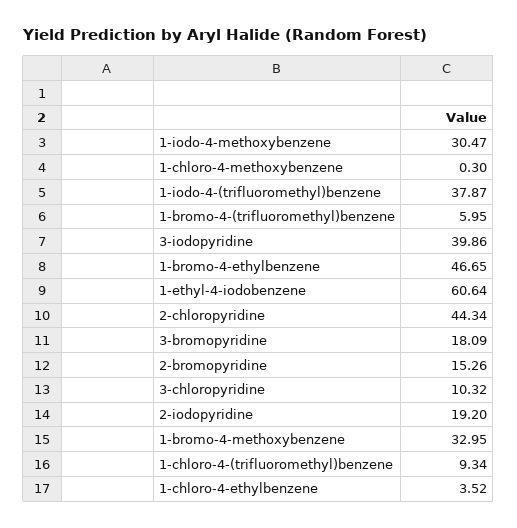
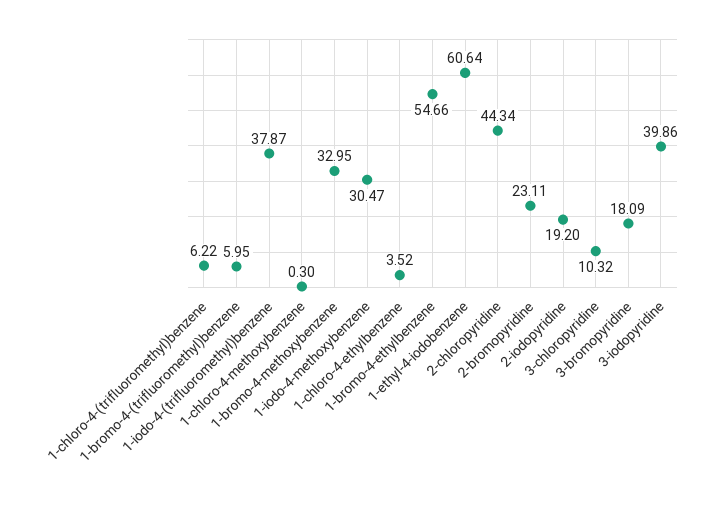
1-bromo-4-ethylbenzene: 46.65 -> 54.66
2-bromopyridine: 15.26 -> 23.11
1-chloro-4-(trifluoromethyl)benzene: 9.34 -> 6.22

